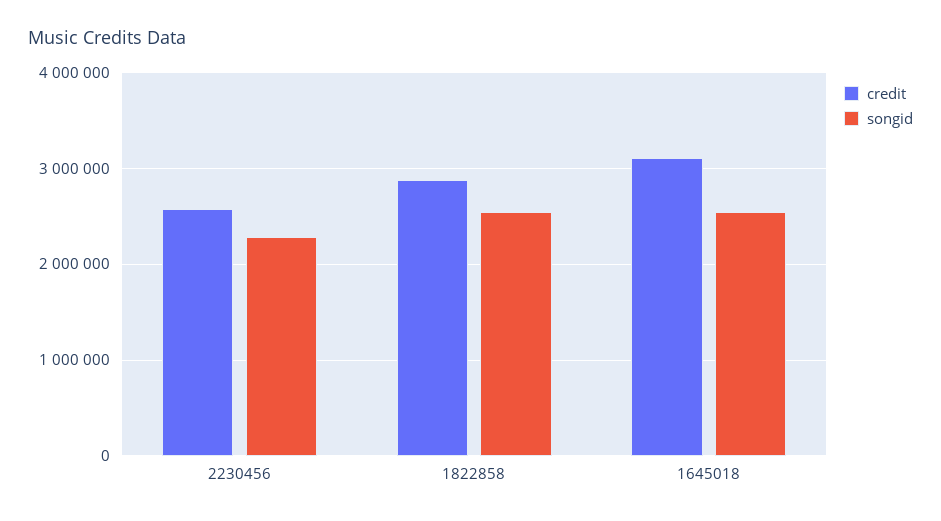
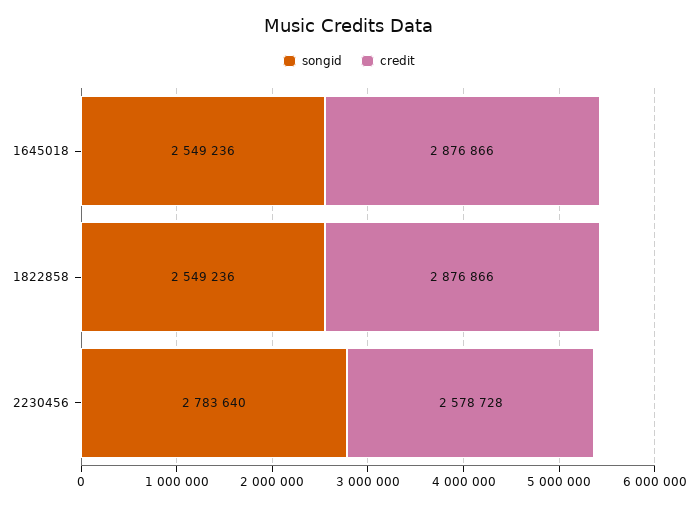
songid, 2230456: 2300000 -> 2783640
credit, 1645018: 3100000 -> 2876866

